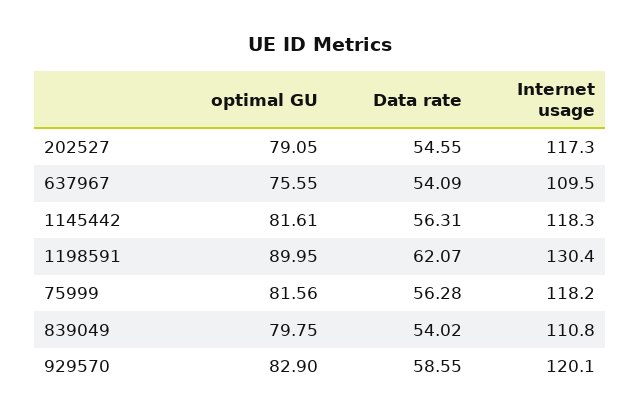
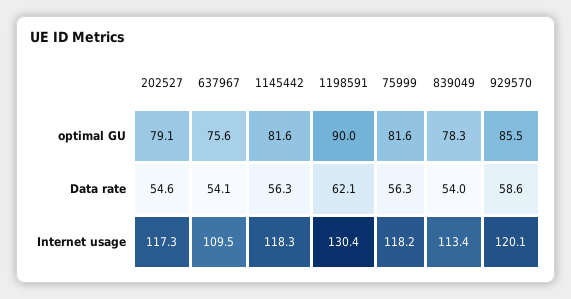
optimal GU, 839049: 79.75 -> 78.3
Internet usage, 839049: 110.8 -> 113.4
optimal GU, 929570: 82.9 -> 85.5

